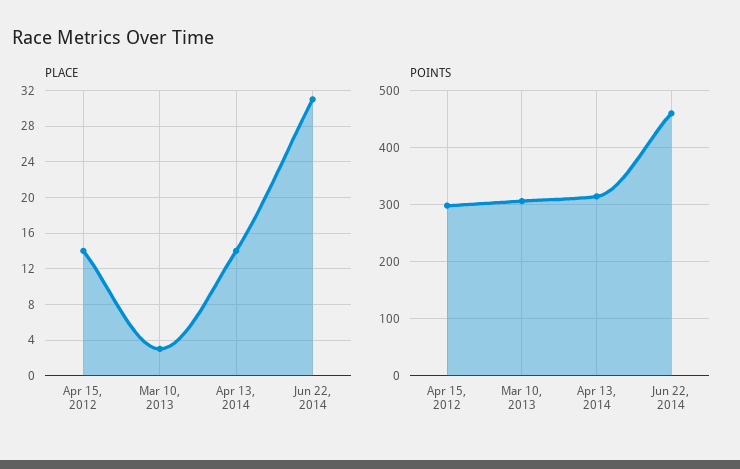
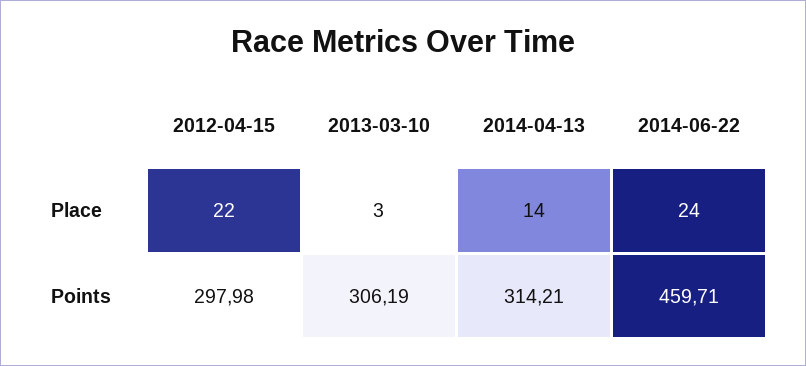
PLACE, Apr 15, 2012: 14 -> 22
PLACE, Jun 22, 2014: 31 -> 24

